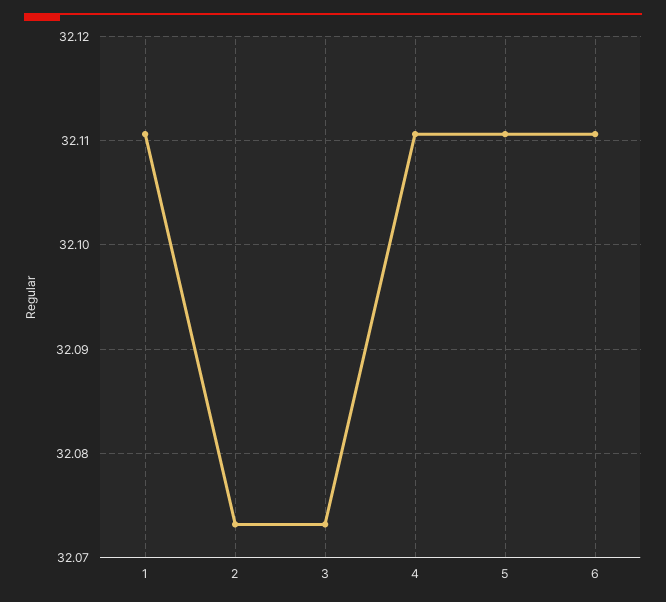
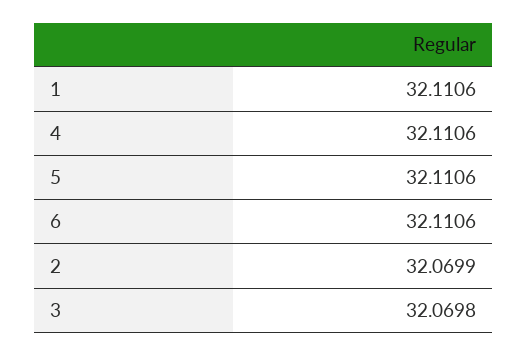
2: 32.073 -> 32.0699
3: 32.073 -> 32.0698

